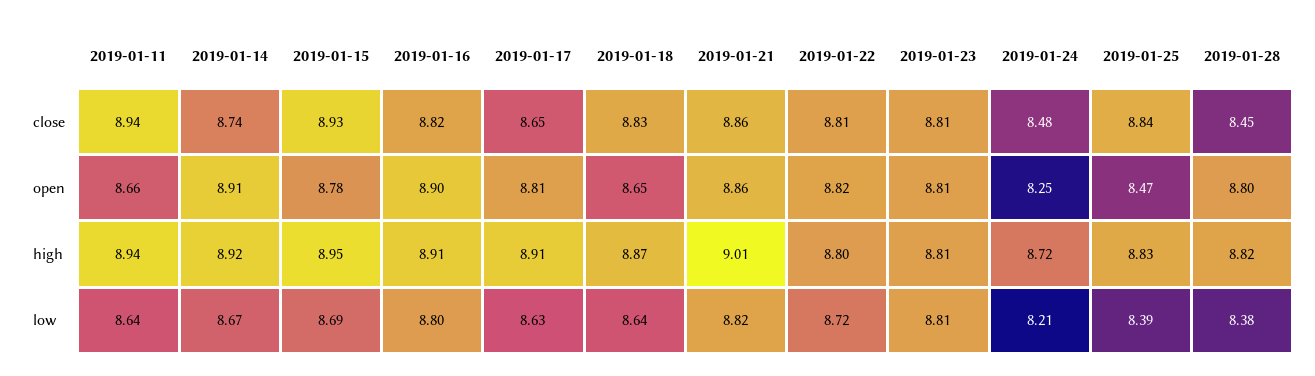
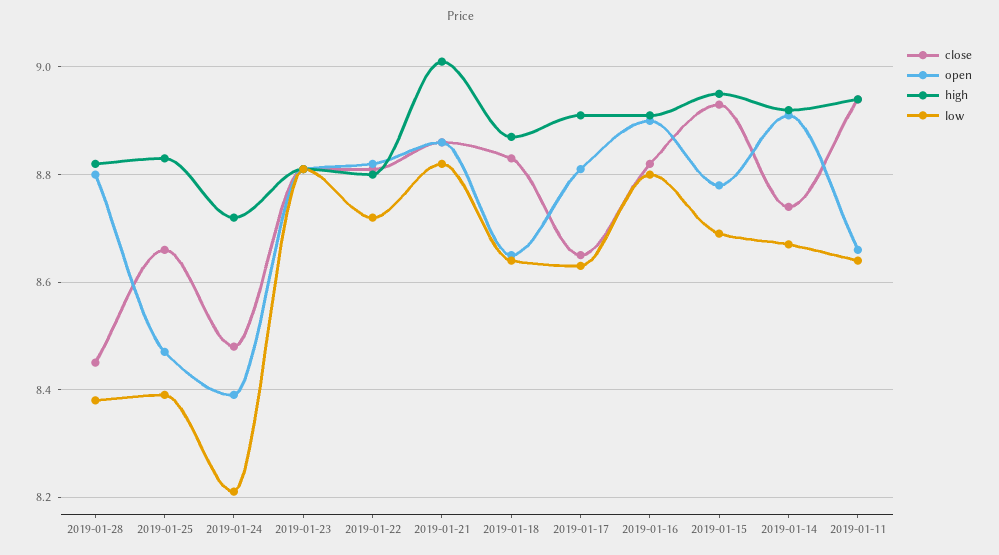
close, 2019-01-25: 8.84 -> 8.65
open, 2019-01-24: 8.25 -> 8.4

